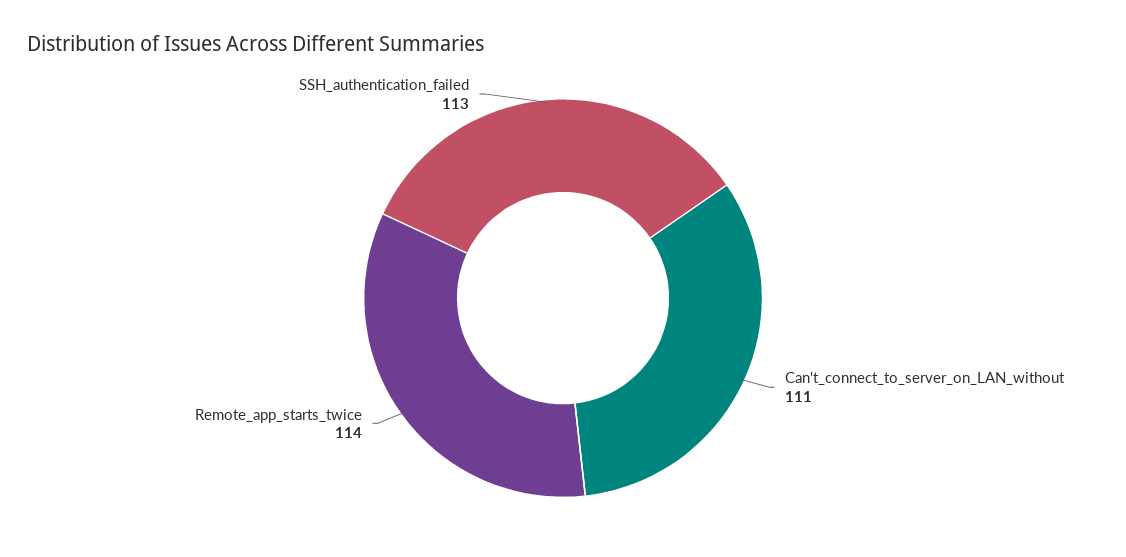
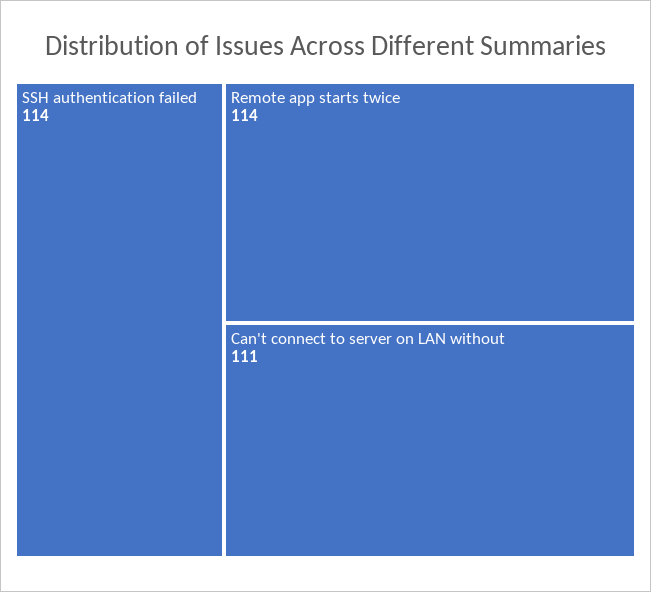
SSH_authentication_failed: 113 -> 114

